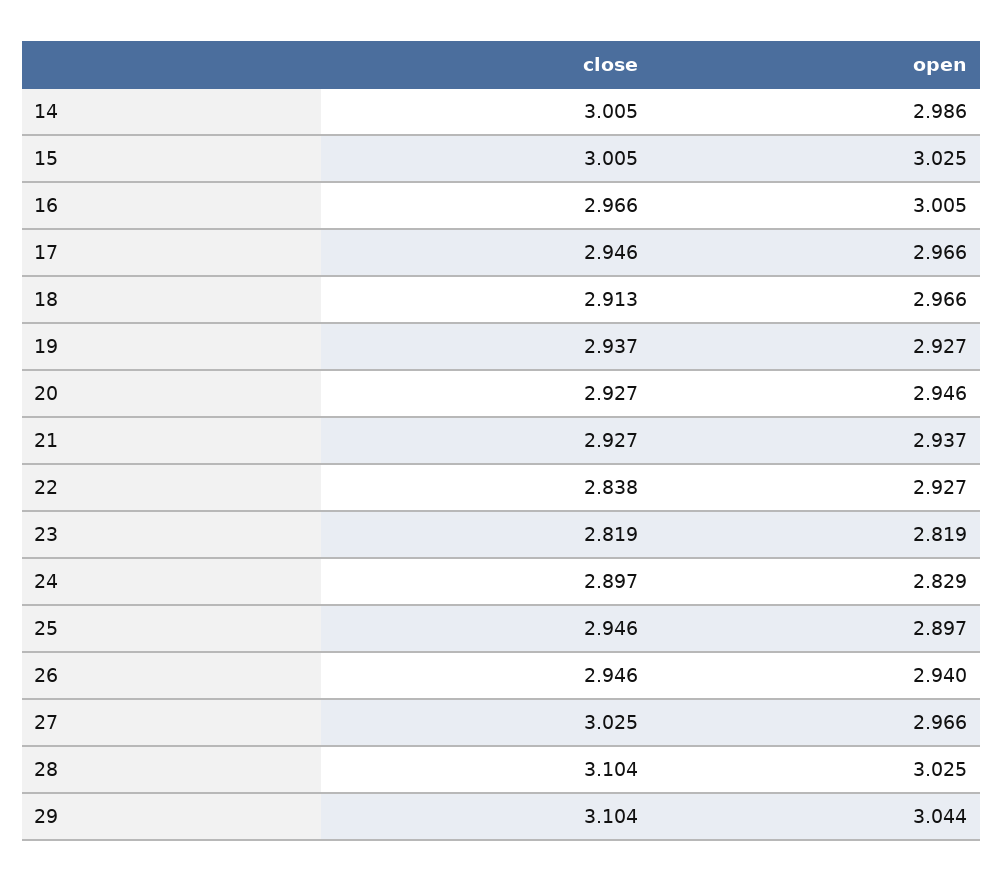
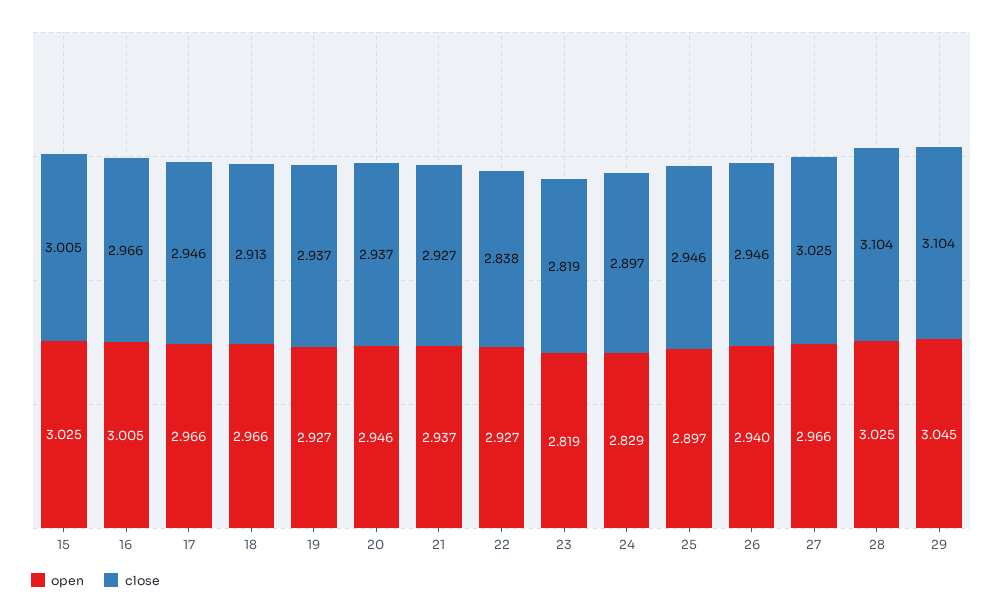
close, 14: 3.005 -> none
open, 14: 2.986 -> none
close, 20: 2.927 -> 2.937
open, 29: 3.044 -> 3.045

